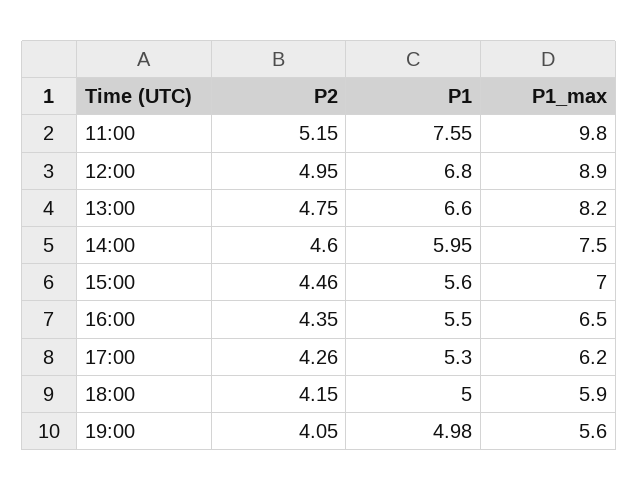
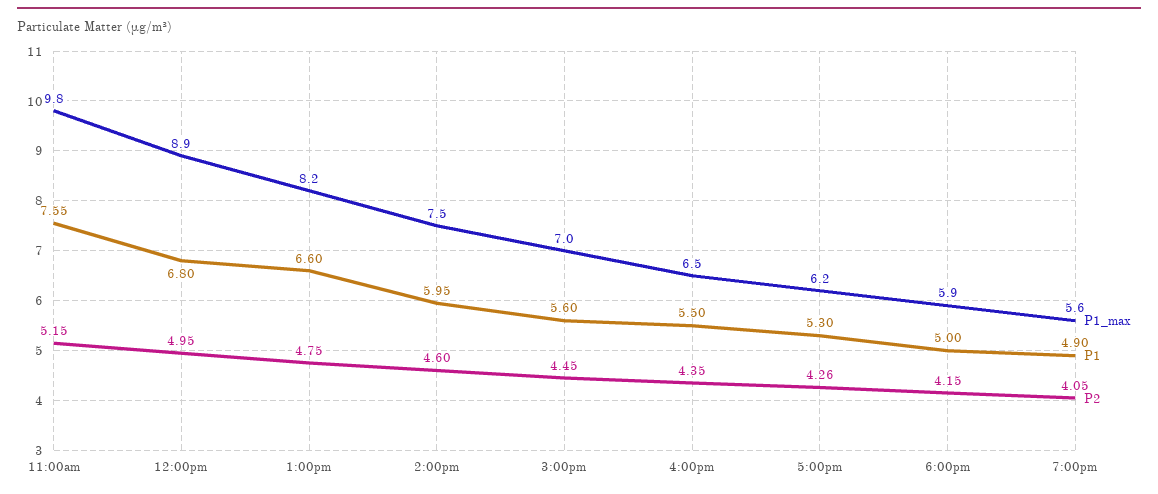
P2, 15:00: 4.46 -> 4.45
P1, 19:00: 4.98 -> 4.9

